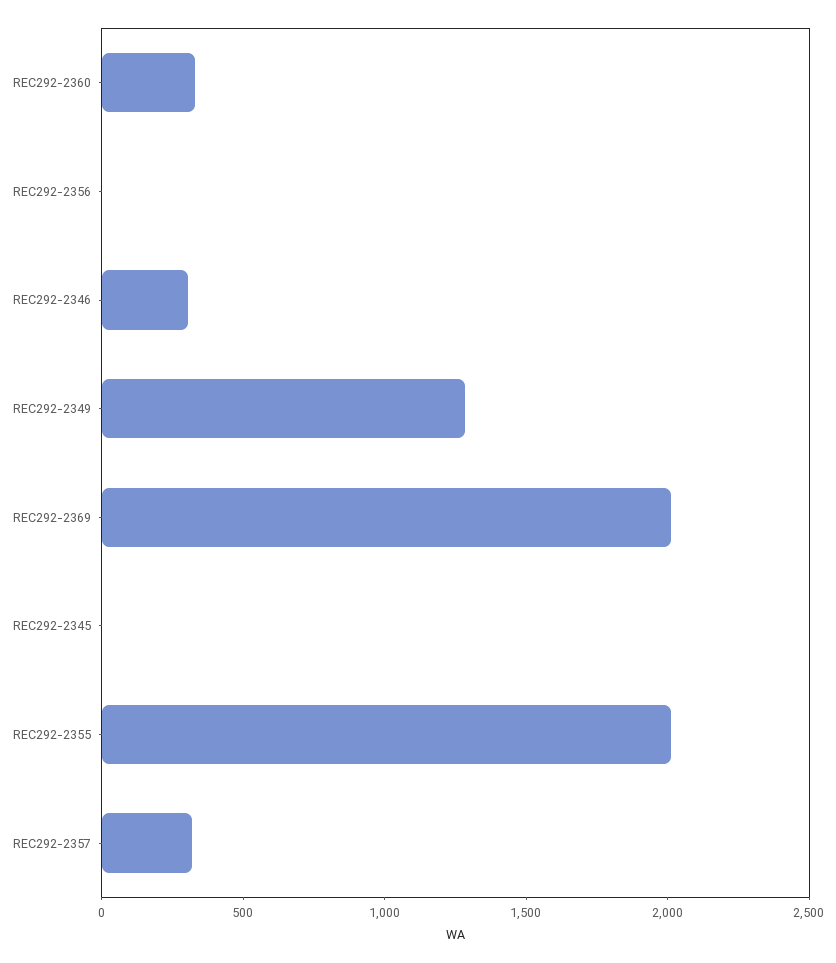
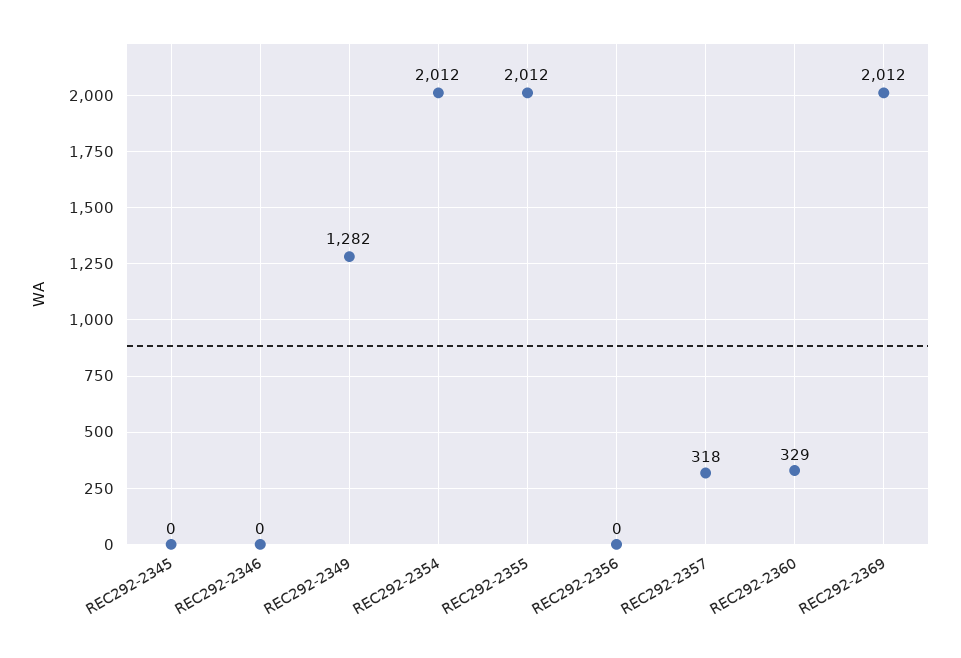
REC292-2346: 300 -> 0
REC292-2354: none -> 2012

